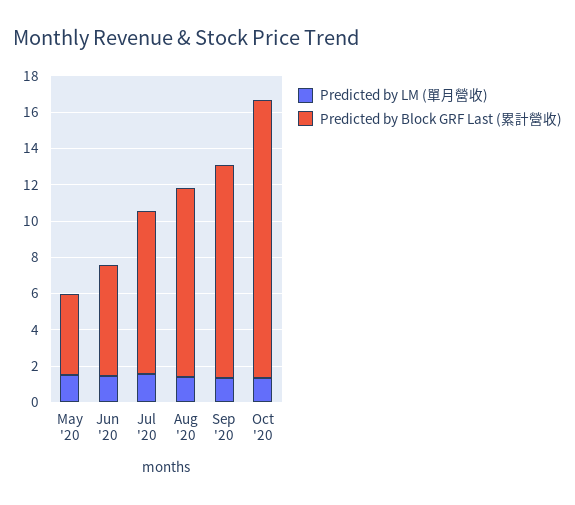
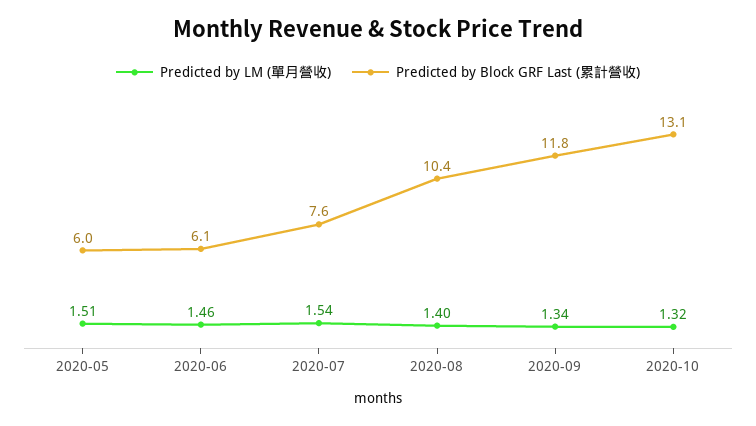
Predicted by Block GRF Last (累計營收), May '20: 4.5 -> 6
Predicted by Block GRF Last (累計營收), Jul '20: 9 -> 7.6
Predicted by Block GRF Last (累計營收), Oct '20: 15.5 -> 13.1

